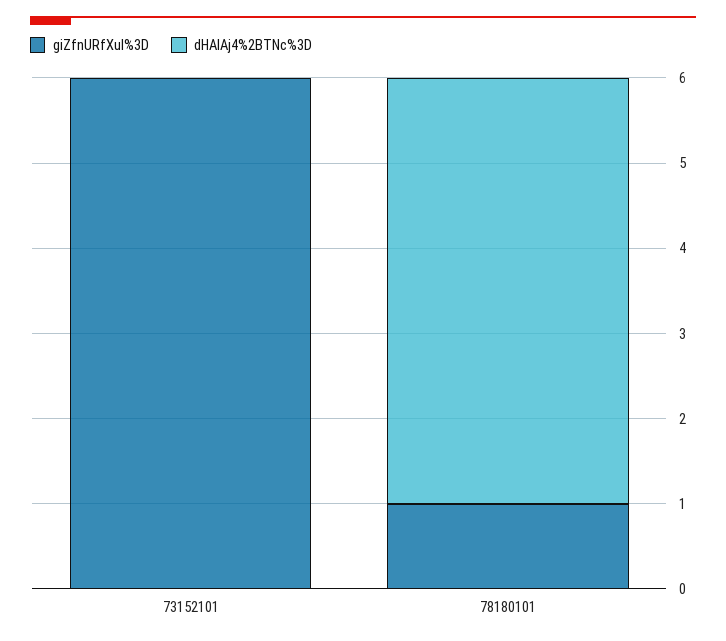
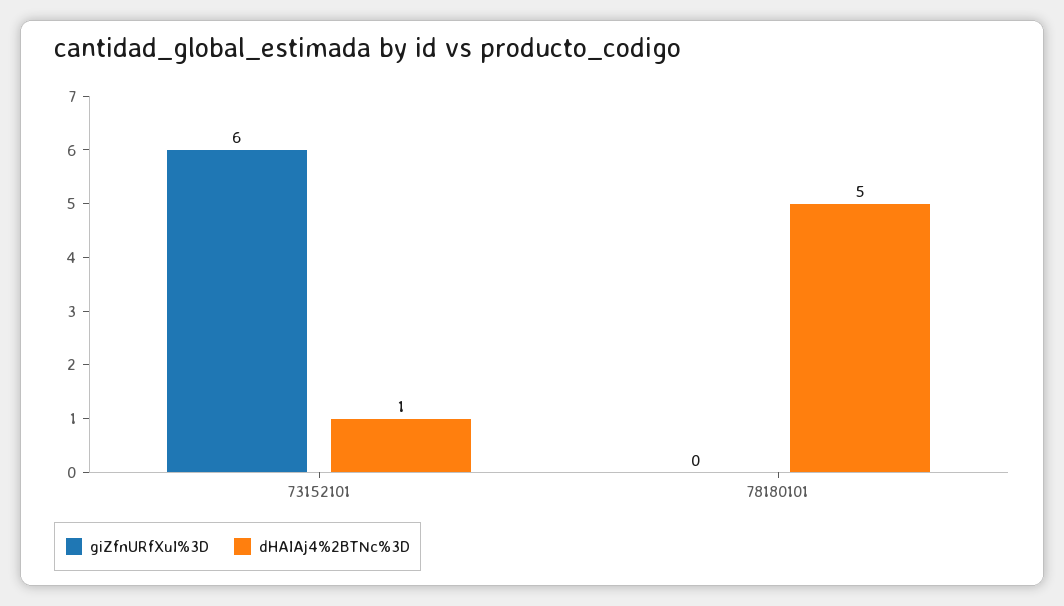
dHAIAj4%2BTNc%3D, 73152101: 0 -> 1
giZfnURfXuI%3D, 78180101: 1 -> 0

